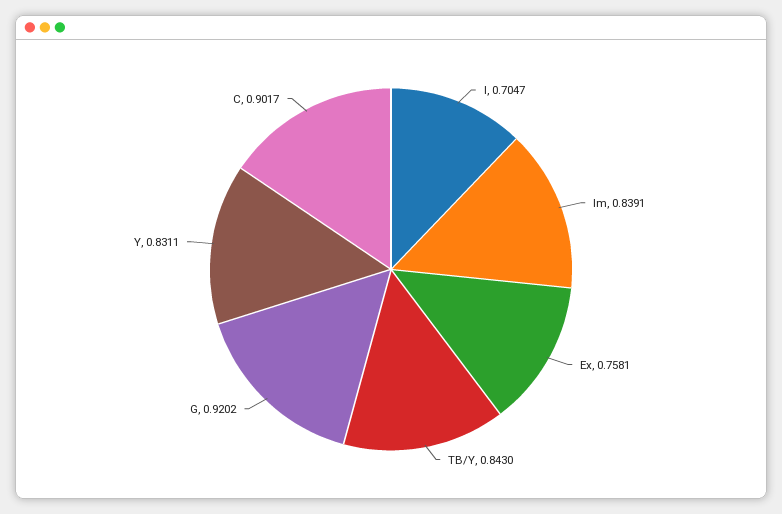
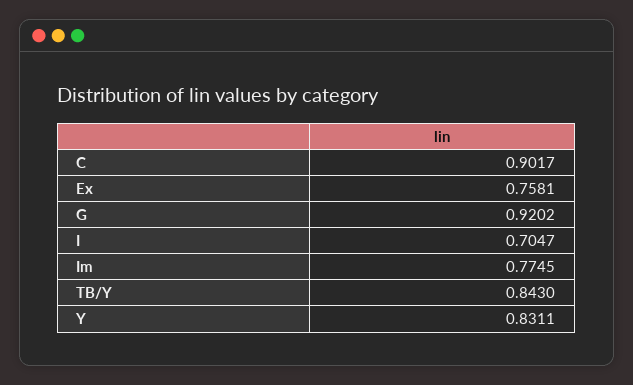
Im: 0.8391 -> 0.7745

